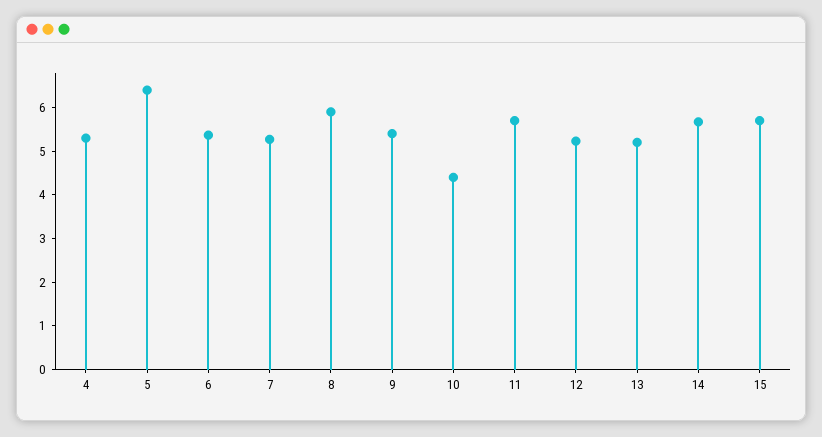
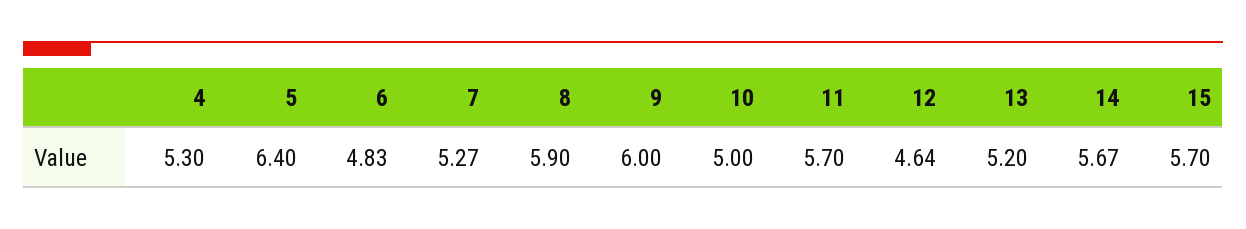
6: 5.4 -> 4.83
9: 5.4 -> 6
10: 4.4 -> 5
12: 5.2 -> 4.64

